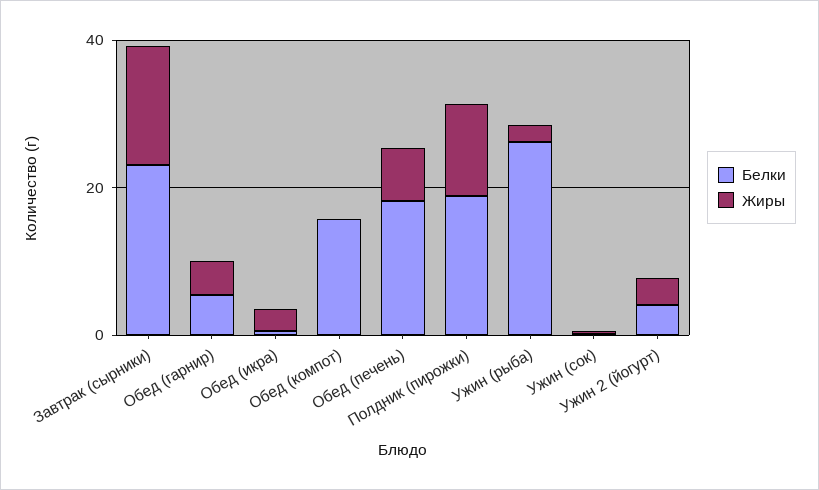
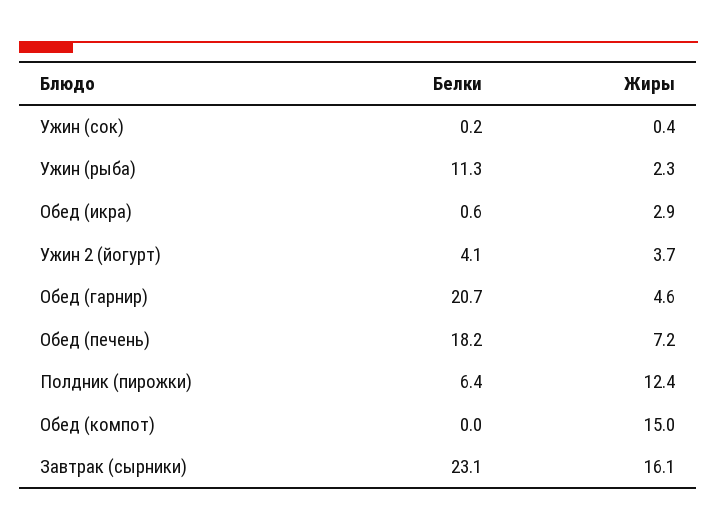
Белки, Обед (гарнир): 5 -> 20.7
Белки, Обед (компот): 15 -> 0
Жиры, Обед (компот): 0 -> 15
Белки, Полдник (пирожки): 20 -> 6.4
Белки, Ужин (рыба): 25 -> 11.3

